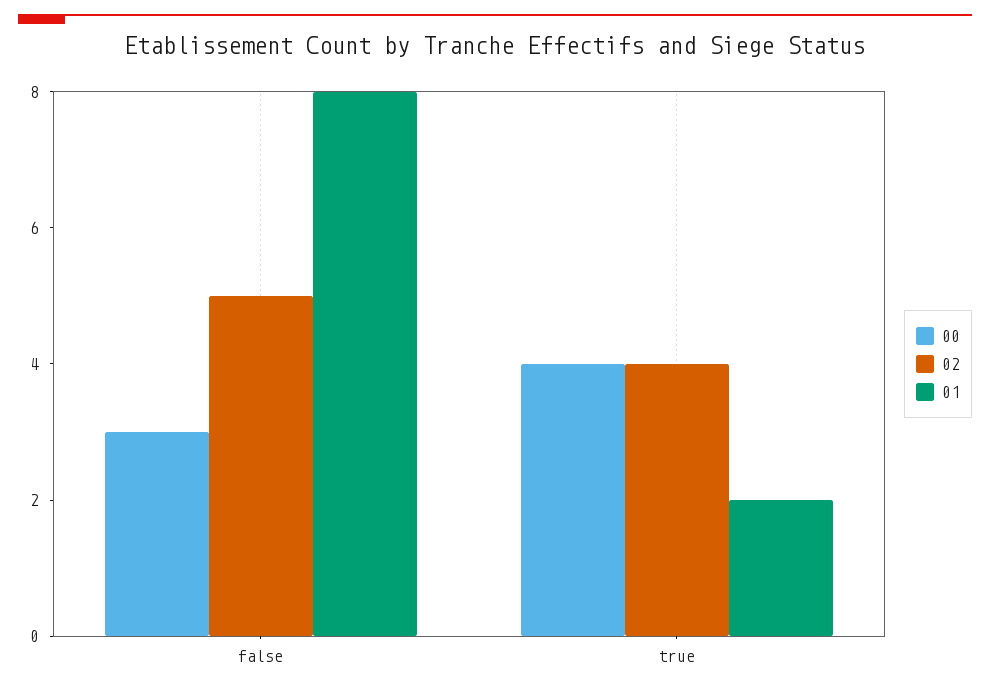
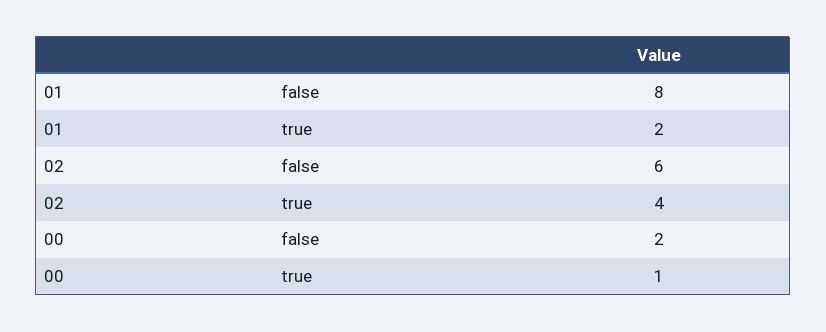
00, false: 3 -> 2
02, false: 5 -> 6
00, true: 4 -> 1

